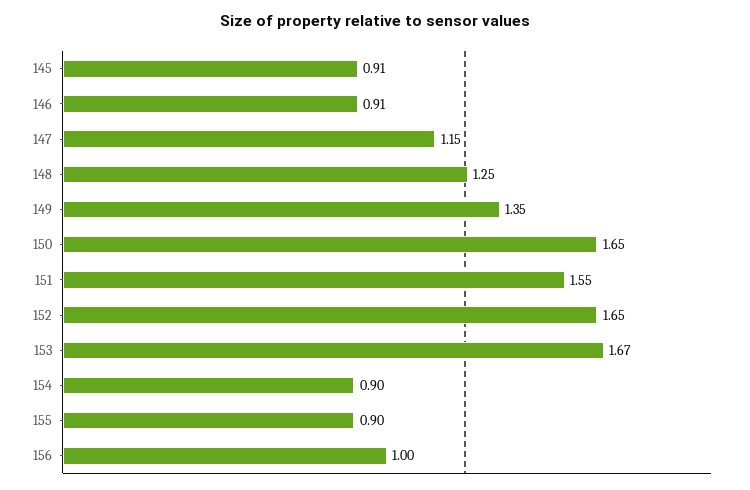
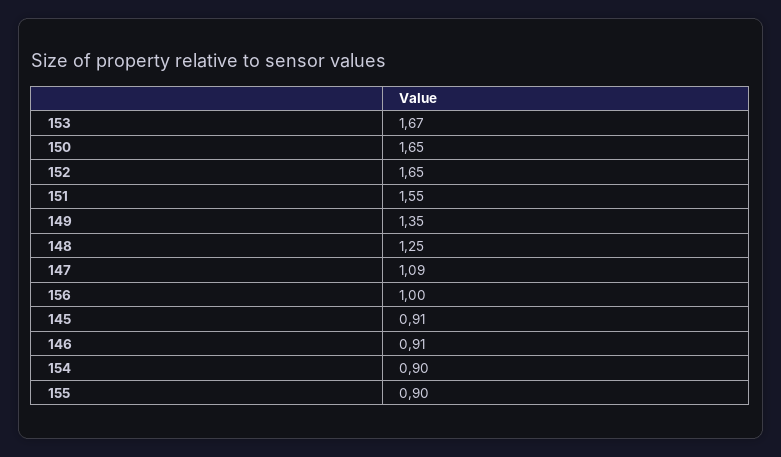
147: 1.15 -> 1.09

